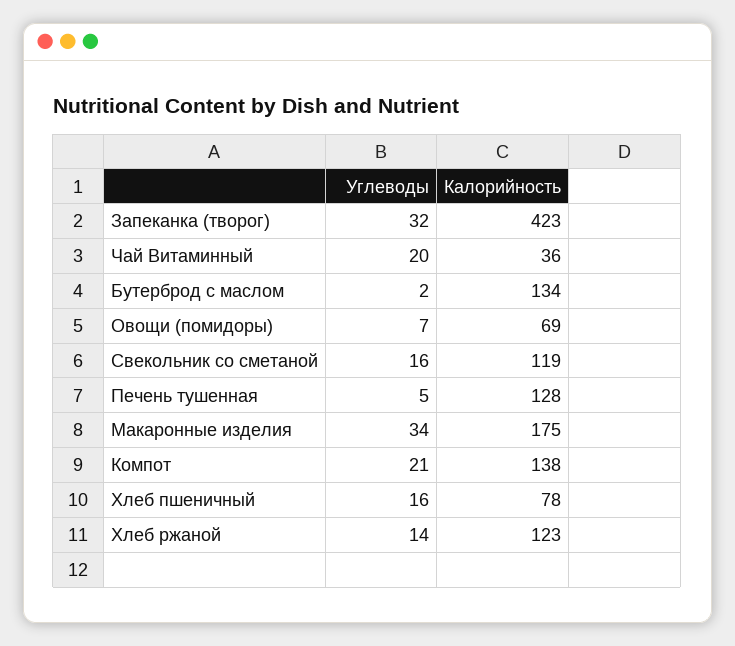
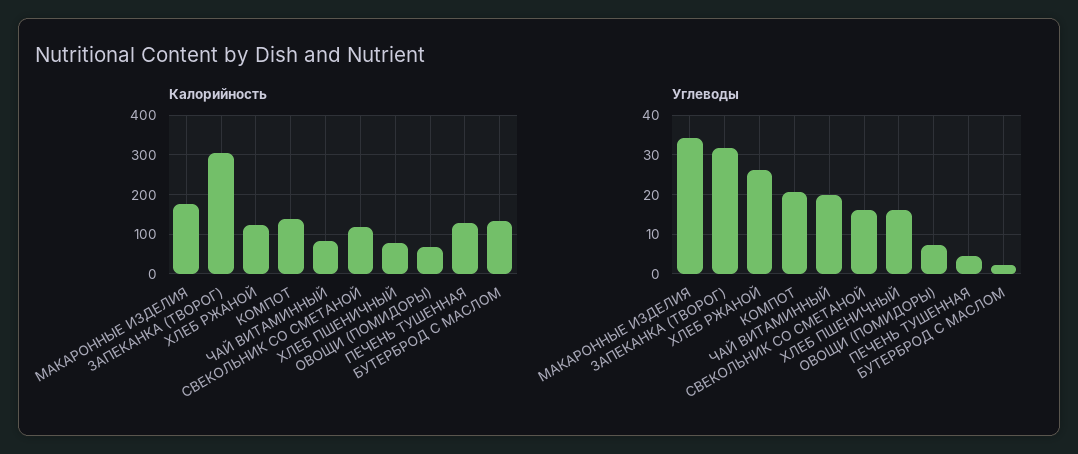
Калорийность, Запеканка (творог): 423 -> 300
Калорийность, Чай Витаминный: 36 -> 80
Углеводы, Хлеб ржаной: 14 -> 26

